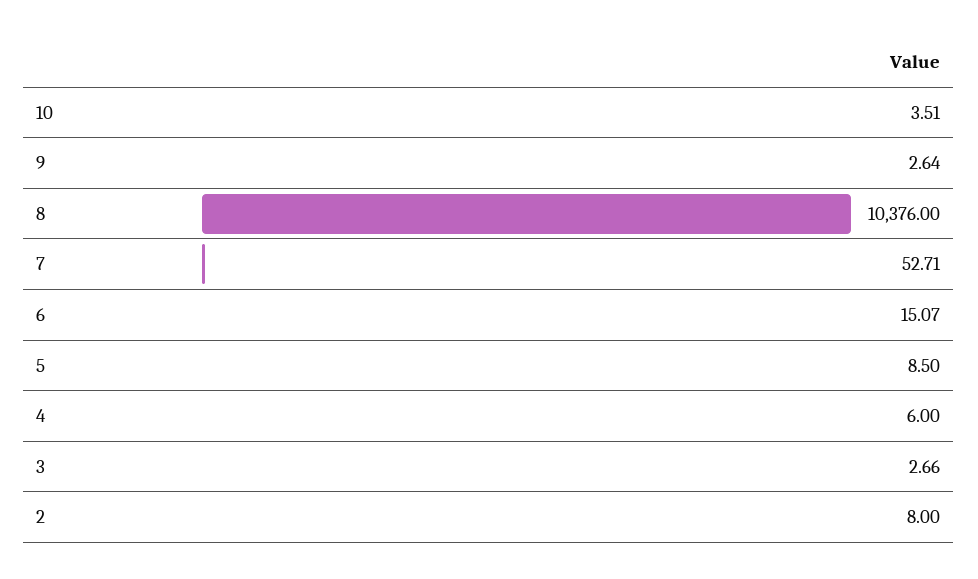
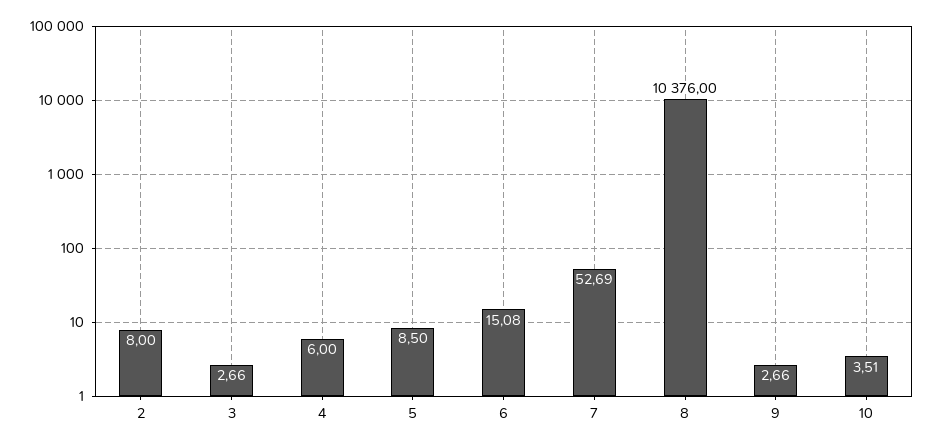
9: 2.64 -> 2.66
7: 52.71 -> 52.69
6: 15.07 -> 15.08

